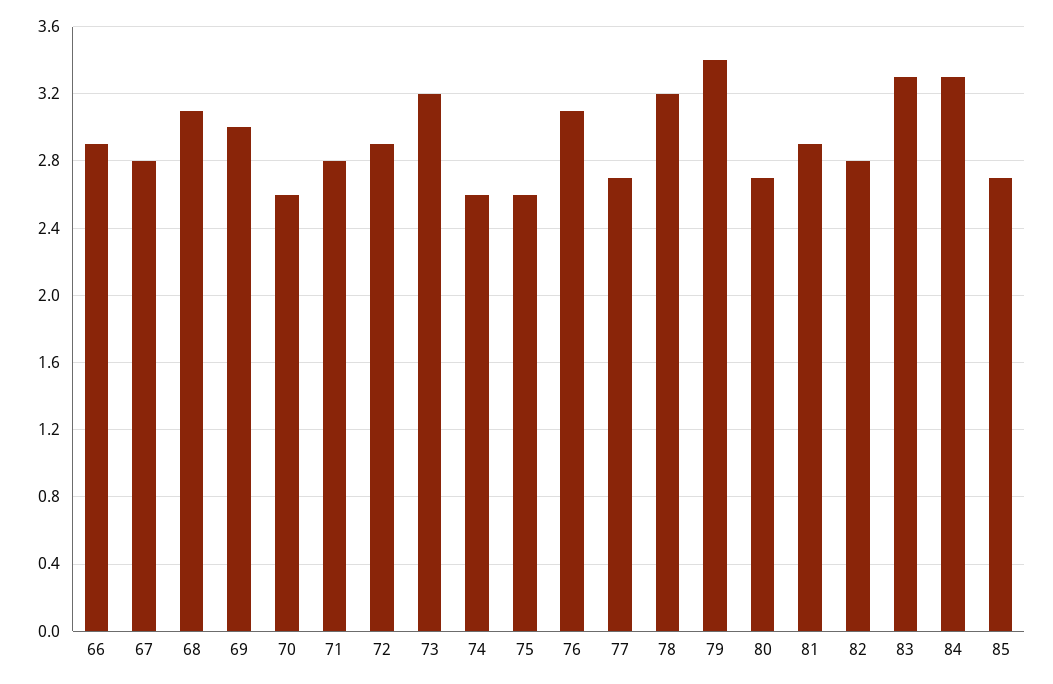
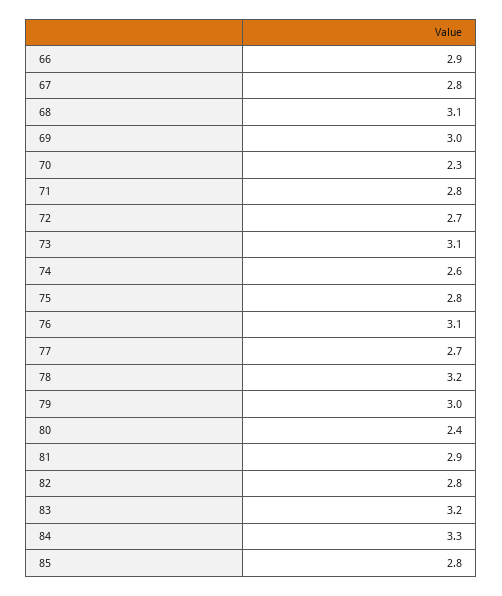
70: 2.6 -> 2.3
72: 2.9 -> 2.7
73: 3.2 -> 3.1
75: 2.6 -> 2.8
79: 3.4 -> 3
80: 2.7 -> 2.4
83: 3.3 -> 3.2
85: 2.7 -> 2.8

